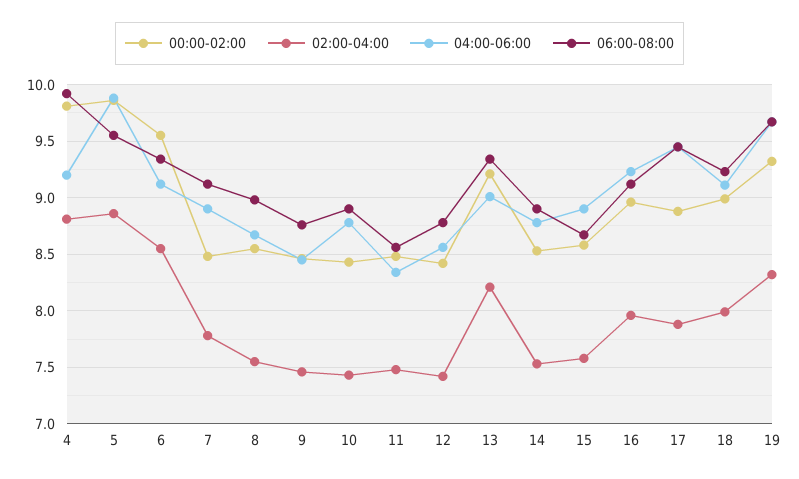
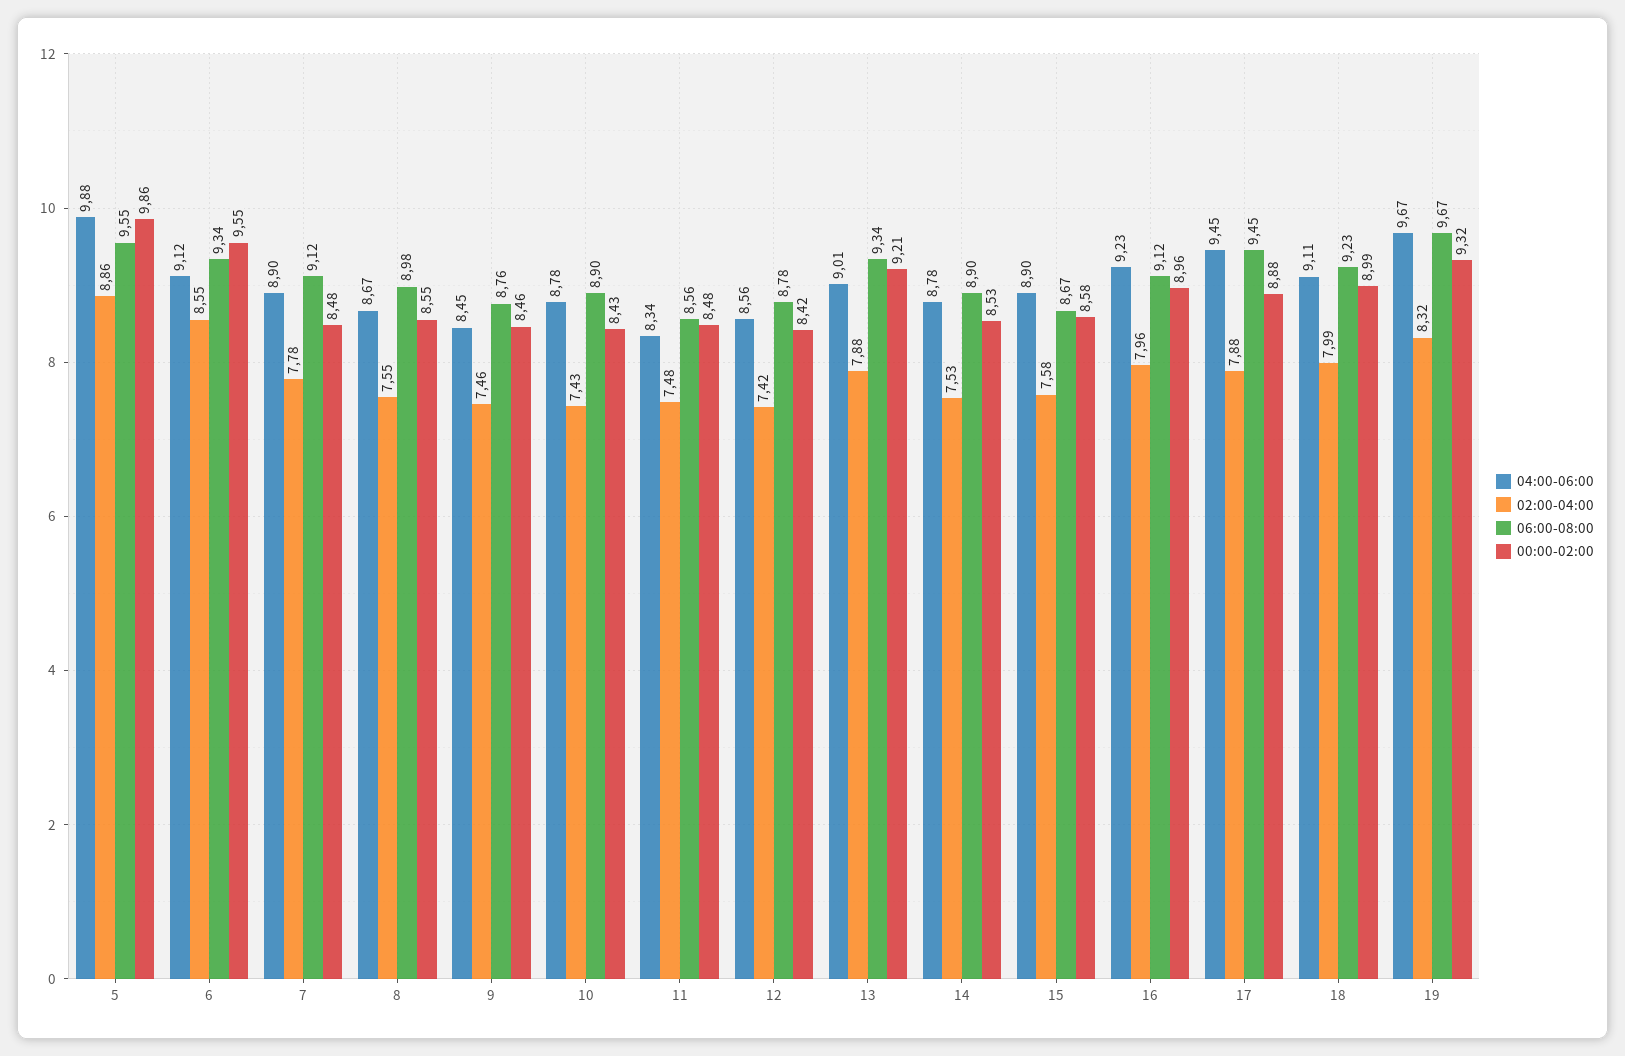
00:00-02:00, 4: 9.8 -> none
02:00-04:00, 4: 8.8 -> none
04:00-06:00, 4: 9.2 -> none
06:00-08:00, 4: 9.9 -> none
02:00-04:00, 13: 8.2 -> 7.88

